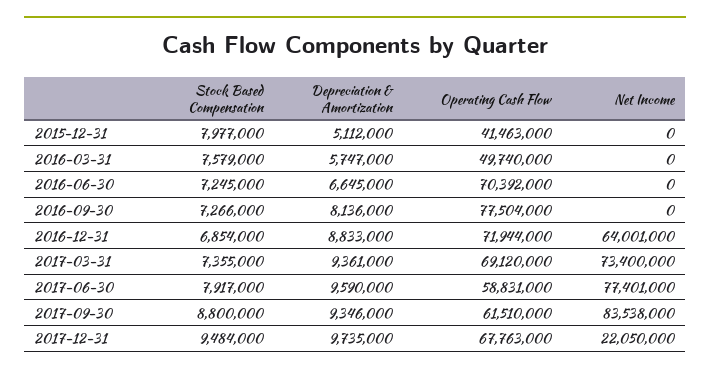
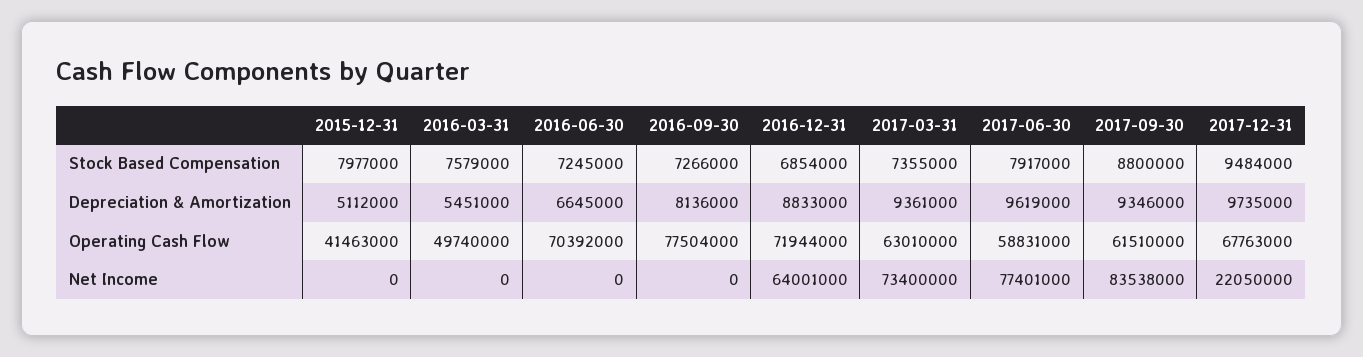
Depreciation & Amortization, 2016-03-31: 5747000 -> 5451000
Operating Cash Flow, 2017-03-31: 69120000 -> 63010000
Depreciation & Amortization, 2017-06-30: 9590000 -> 9619000

